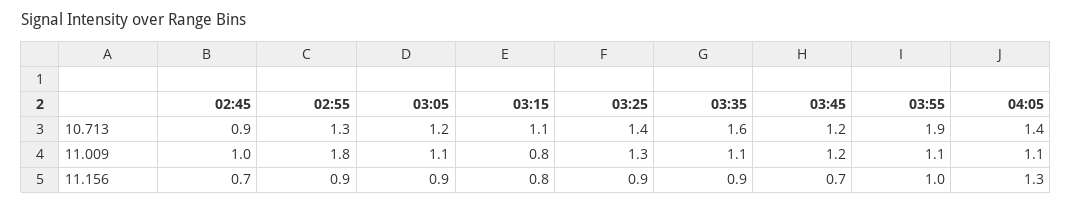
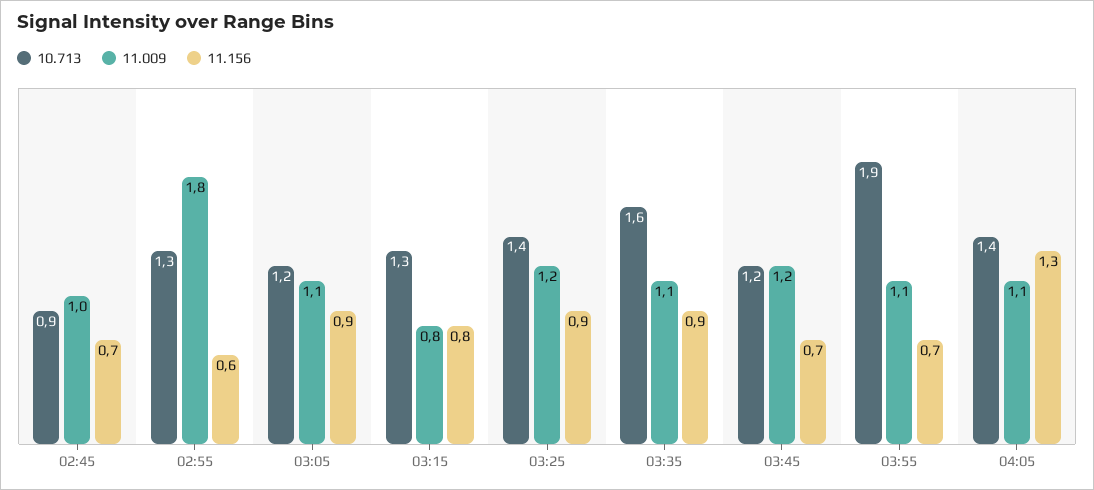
10.713, 03:15: 1.1 -> 1.3
11.009, 03:25: 1.3 -> 1.2
11.156, 02:55: 0.9 -> 0.6
11.156, 03:55: 1 -> 0.7

